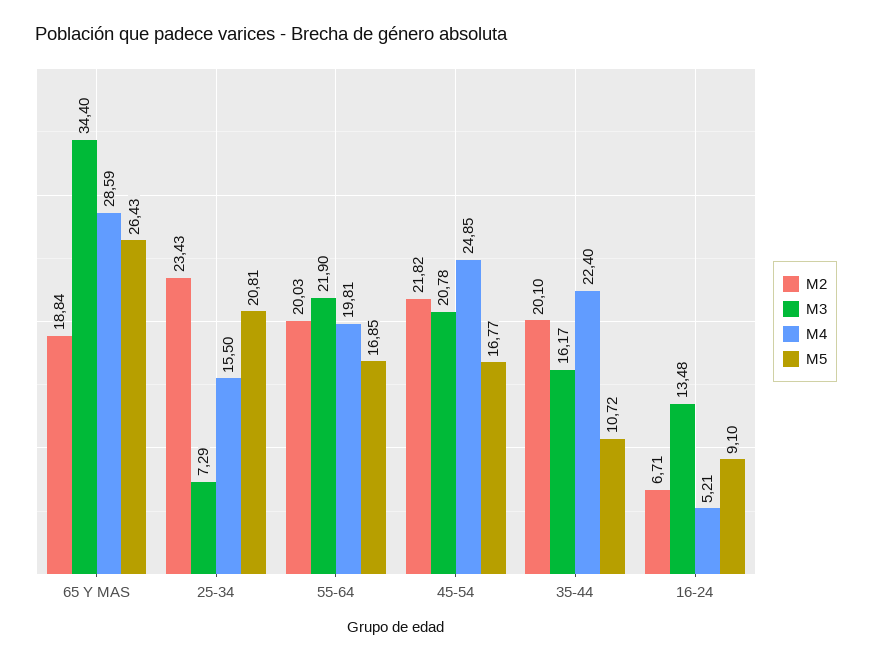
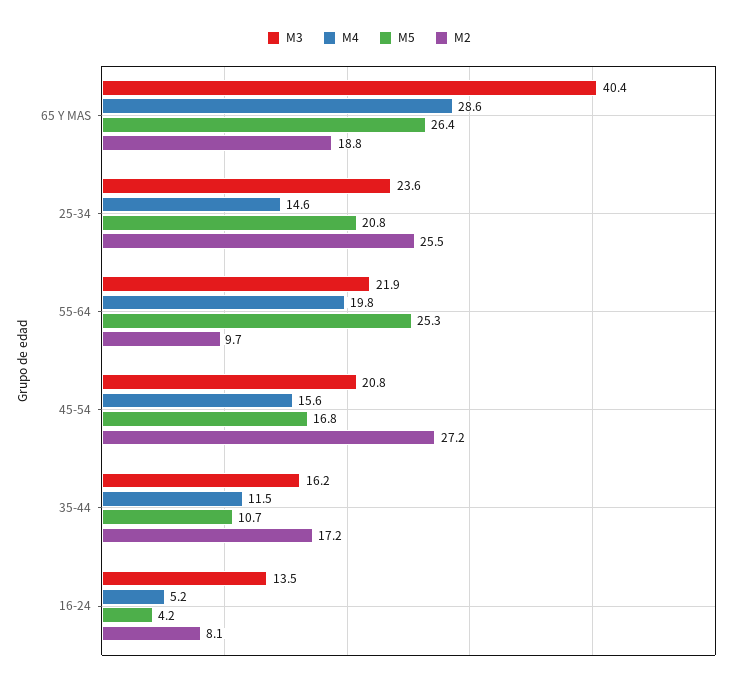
M3, 65 Y MAS: 34.4 -> 40.4
M2, 25-34: 23.43 -> 25.5
M3, 25-34: 7.29 -> 23.6
M4, 25-34: 15.5 -> 14.6
M2, 55-64: 20.03 -> 9.7
M5, 55-64: 16.85 -> 25.3
M2, 45-54: 21.82 -> 27.2
M4, 45-54: 24.85 -> 15.6
M2, 35-44: 20.1 -> 17.2
M4, 35-44: 22.4 -> 11.5
M2, 16-24: 6.71 -> 8.1
M5, 16-24: 9.1 -> 4.2

